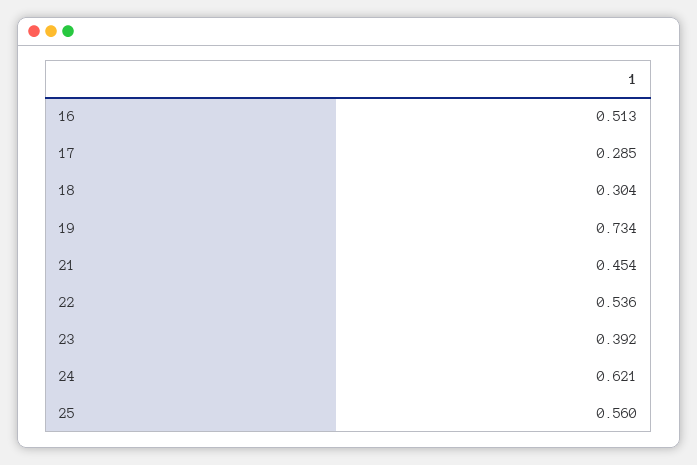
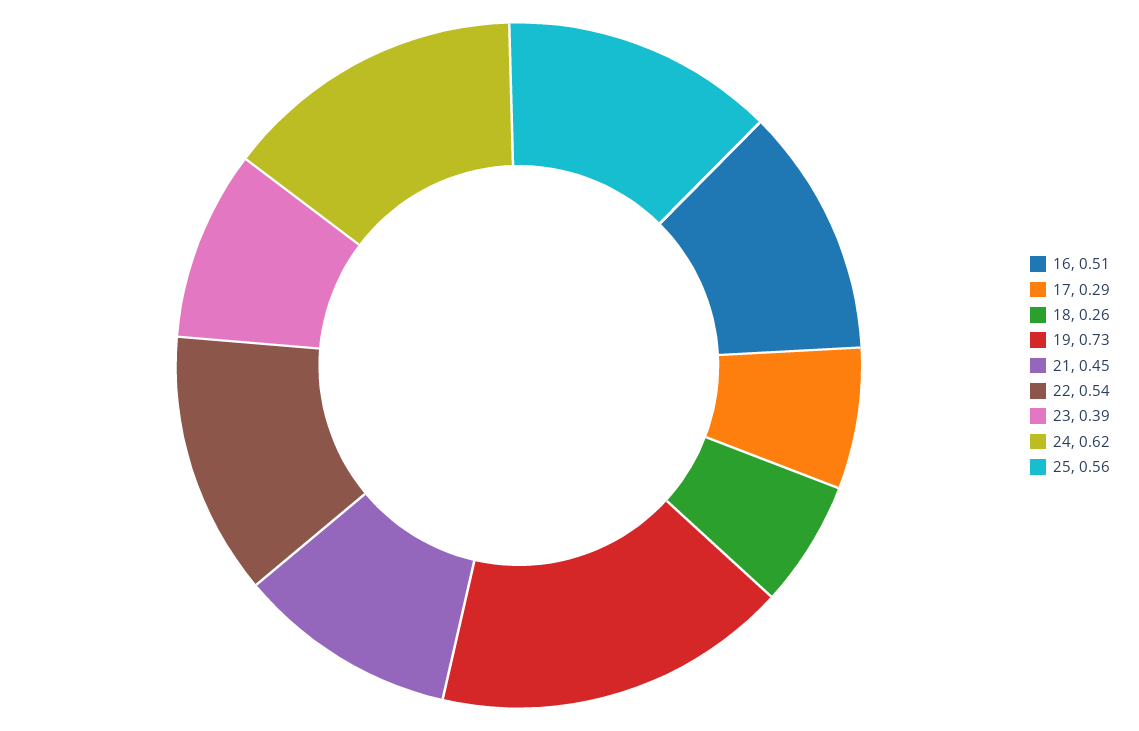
18: 0.304 -> 0.26

